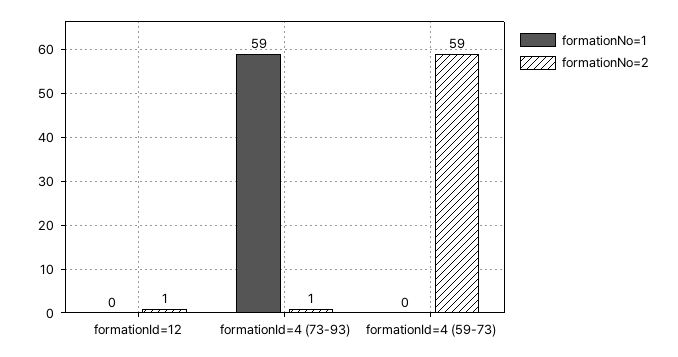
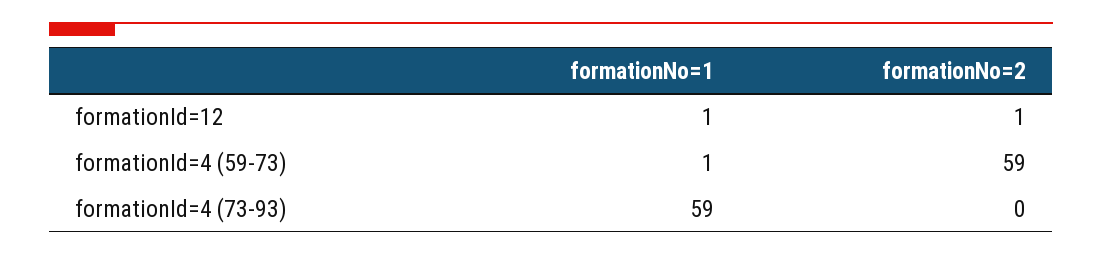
formationNo=1, formationId=12: 0 -> 1
formationNo=2, formationId=4 (73-93): 1 -> 0
formationNo=1, formationId=4 (59-73): 0 -> 1

